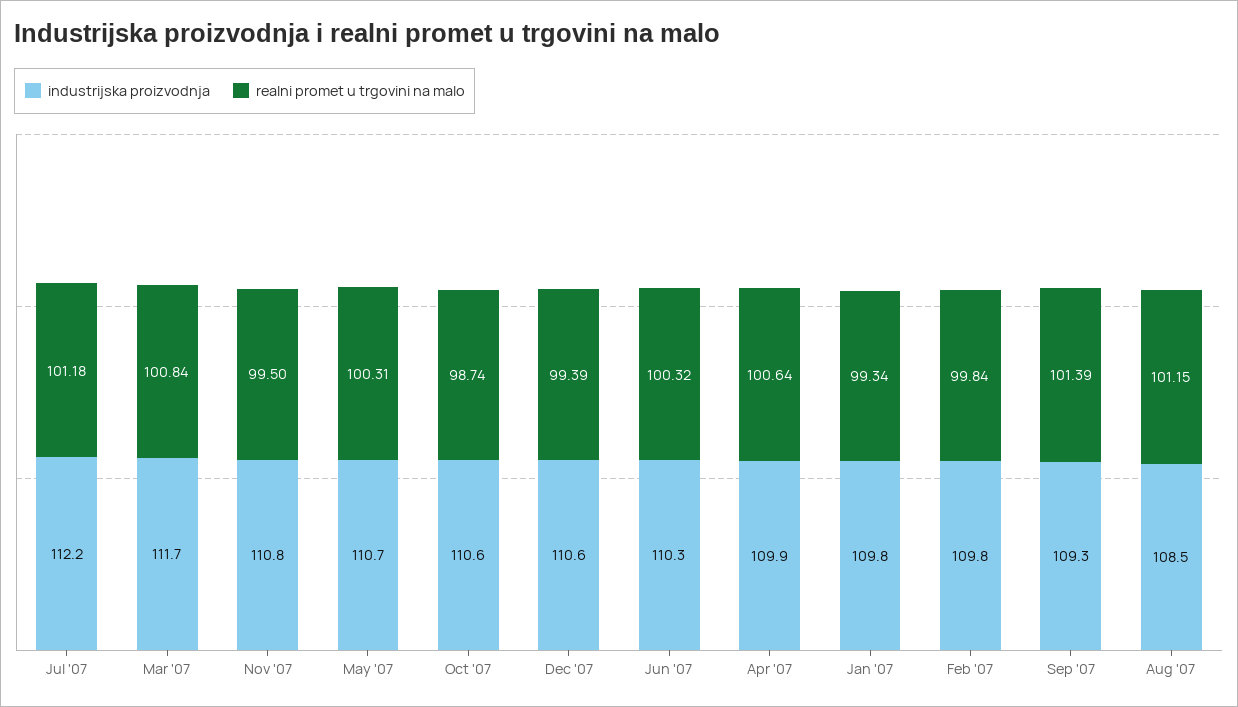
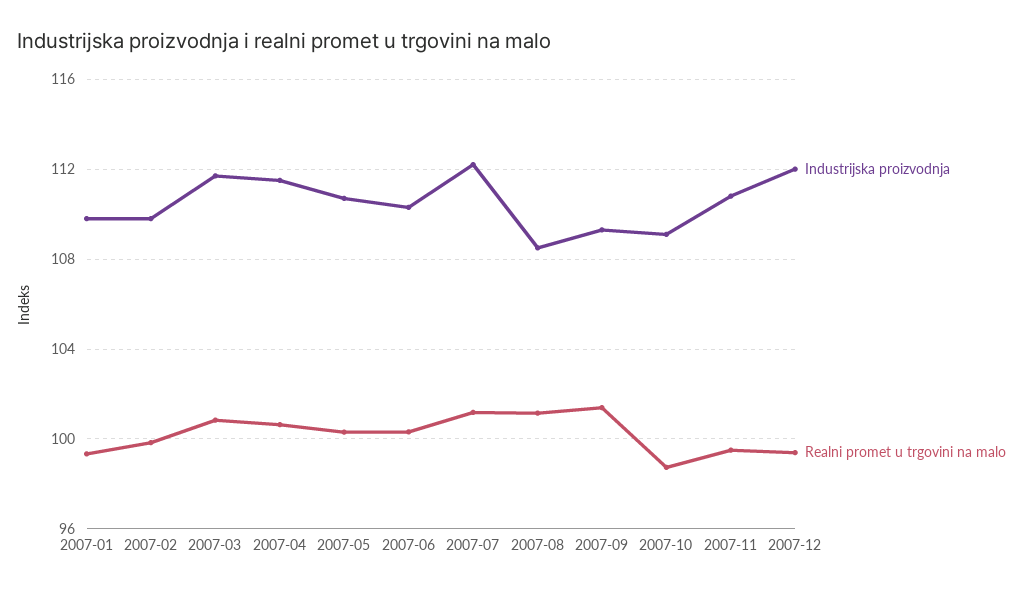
industrijska proizvodnja, Oct '07: 110.6 -> 109
industrijska proizvodnja, Dec '07: 110.6 -> 112
industrijska proizvodnja, Apr '07: 109.9 -> 111.5

